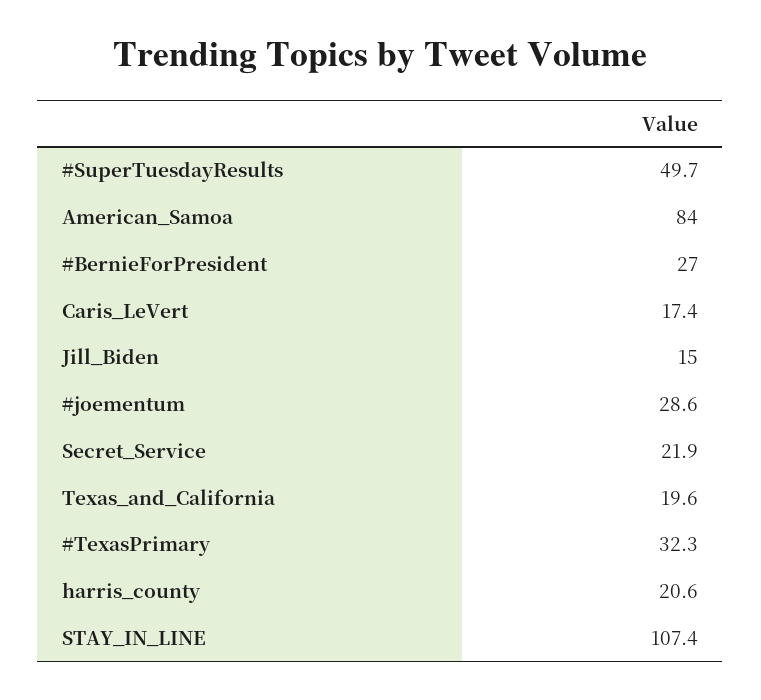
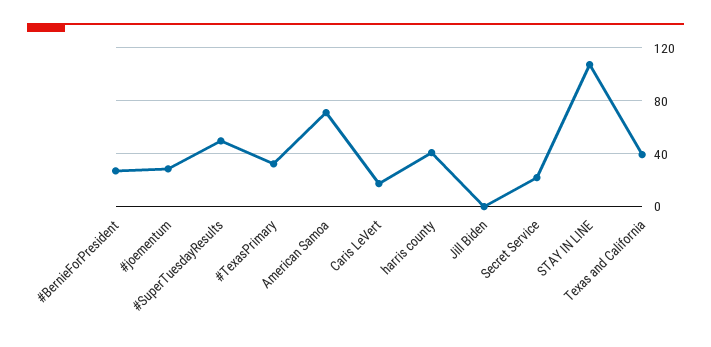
American_Samoa: 84 -> 70
Jill_Biden: 15 -> 0
Texas_and_California: 19.6 -> 40
harris_county: 20.6 -> 40

